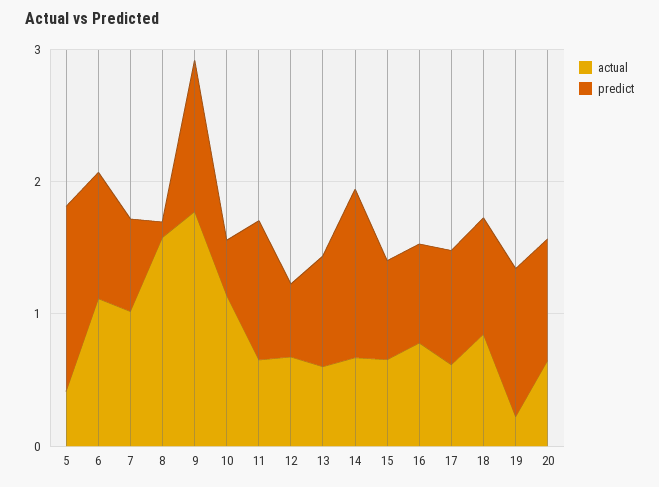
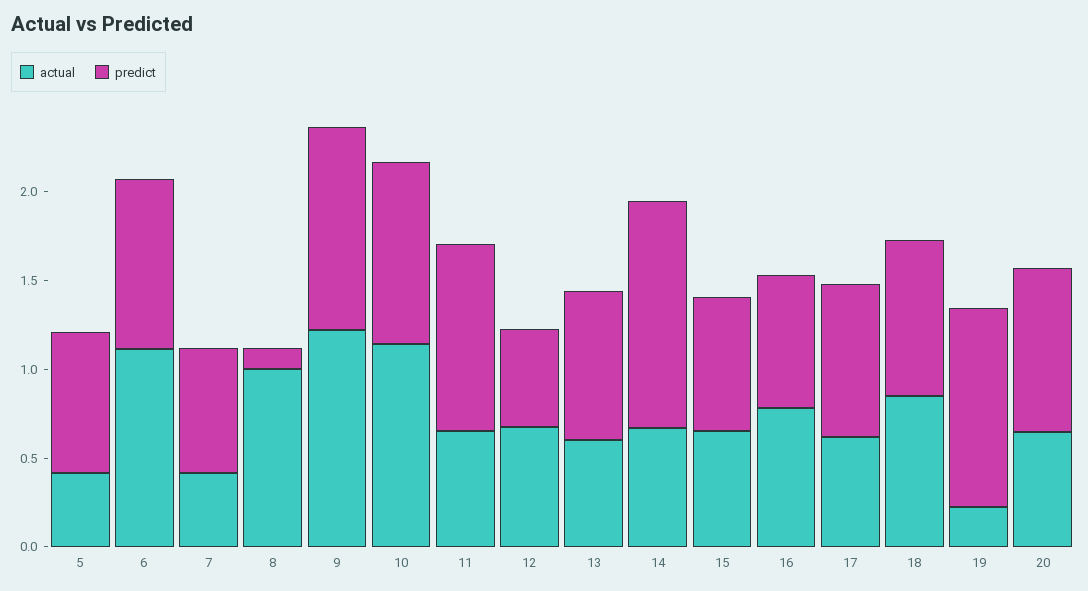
predict, 5: 1.4 -> 0.8
actual, 7: 1 -> 0.4
actual, 8: 1.6 -> 1
actual, 9: 1.8 -> 1.2
predict, 10: 0.4 -> 1

